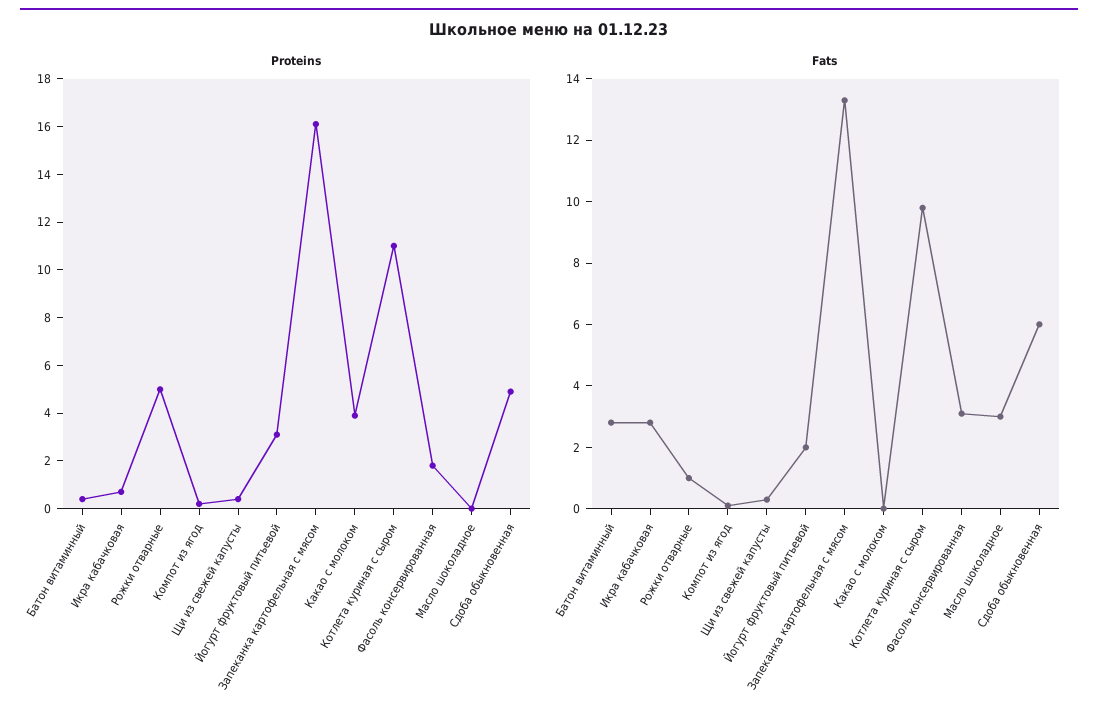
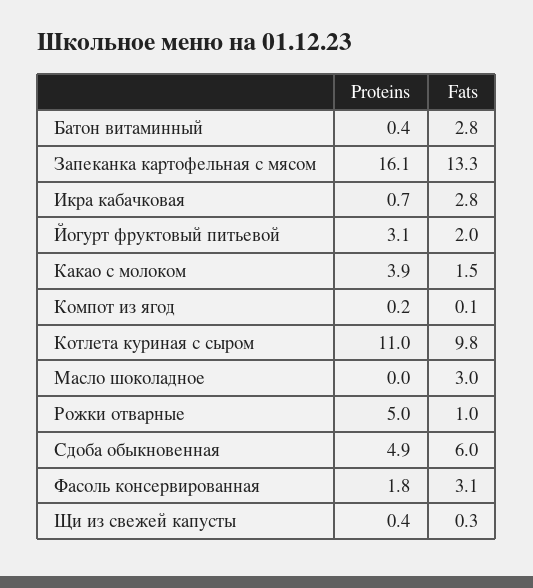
Fats, Какао с молоком: 0 -> 1.5

